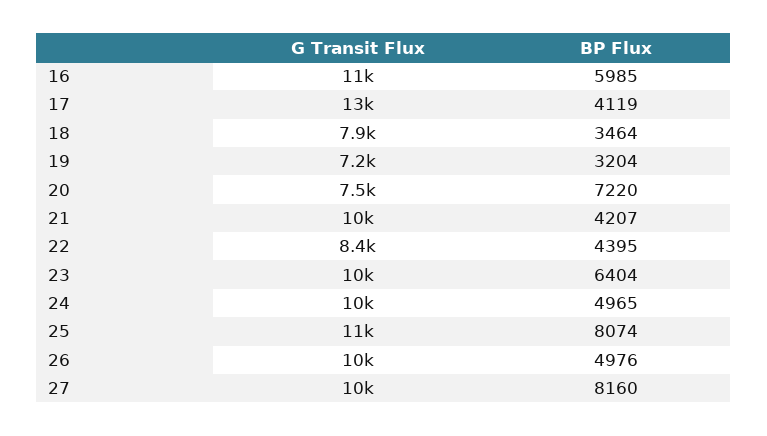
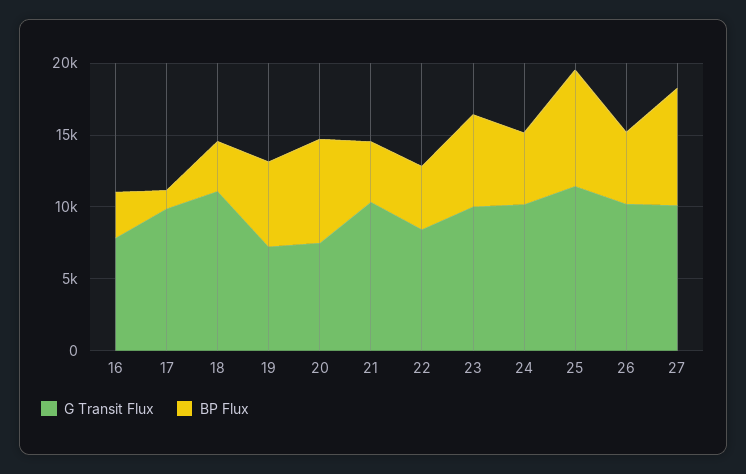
G Transit Flux, 16: 11000 -> 8000
BP Flux, 16: 5985 -> 3000
G Transit Flux, 17: 13000 -> 10000
BP Flux, 17: 4119 -> 1000
G Transit Flux, 18: 7900 -> 11000
BP Flux, 19: 3204 -> 6000

